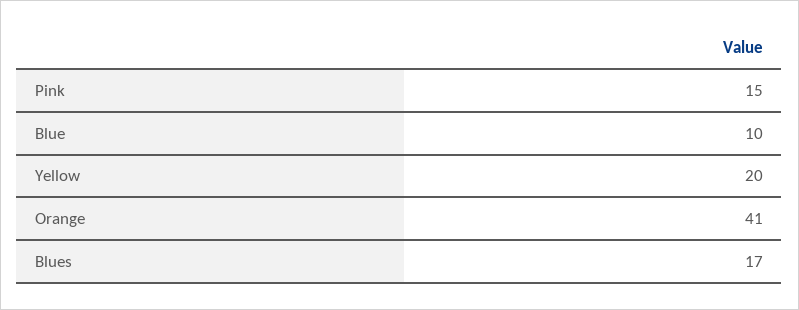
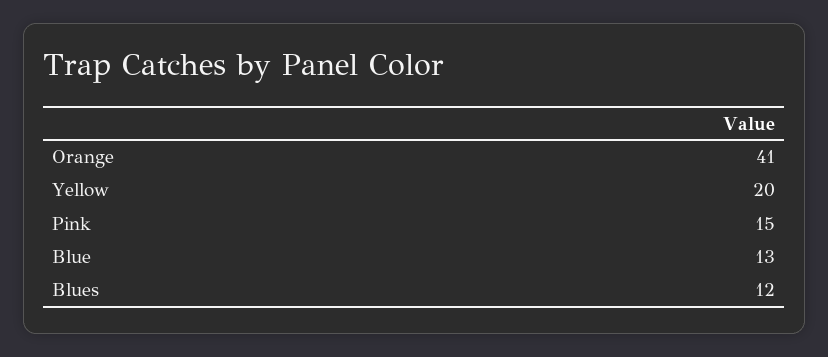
Blue: 10 -> 13
Blues: 17 -> 12

